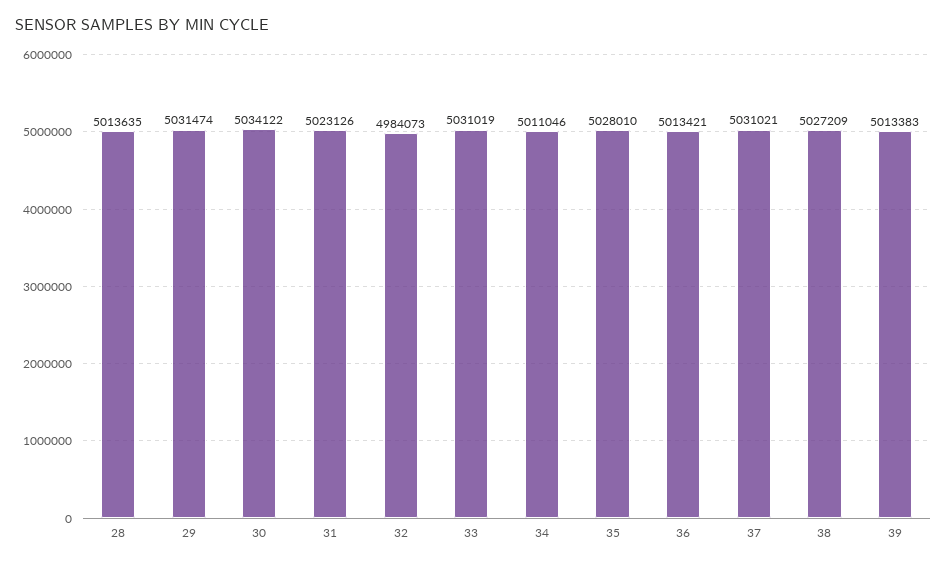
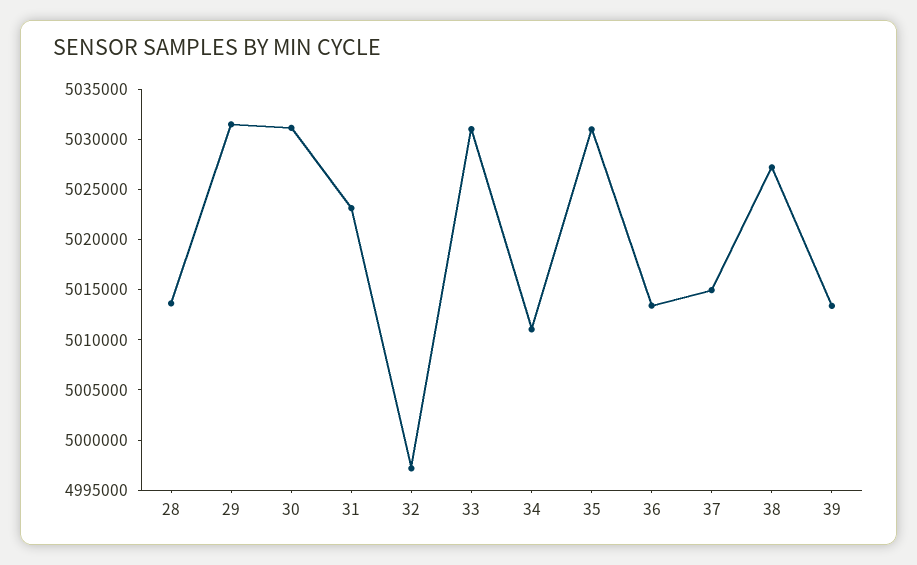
30: 5034122 -> 5031000
32: 4984073 -> 4997000
35: 5028010 -> 5031000
37: 5031021 -> 5015000

